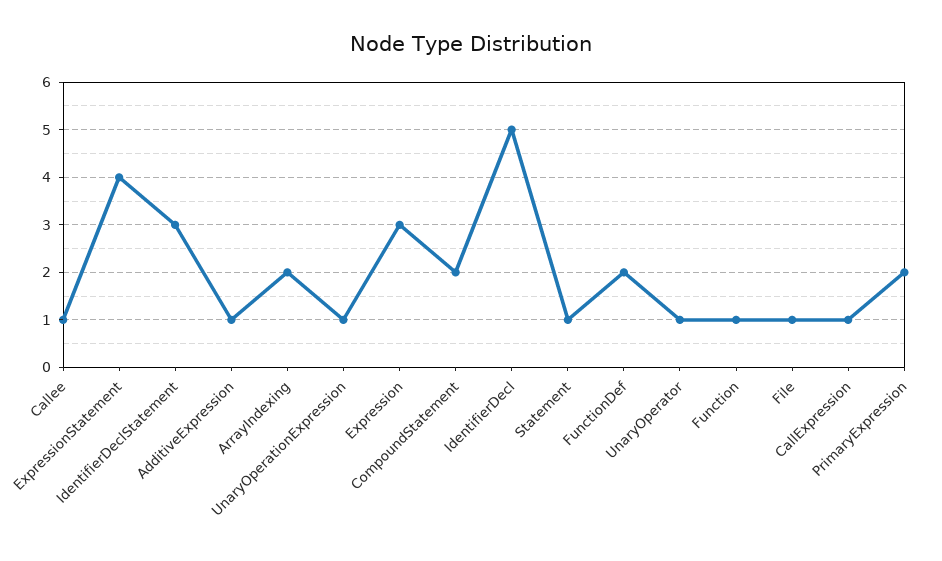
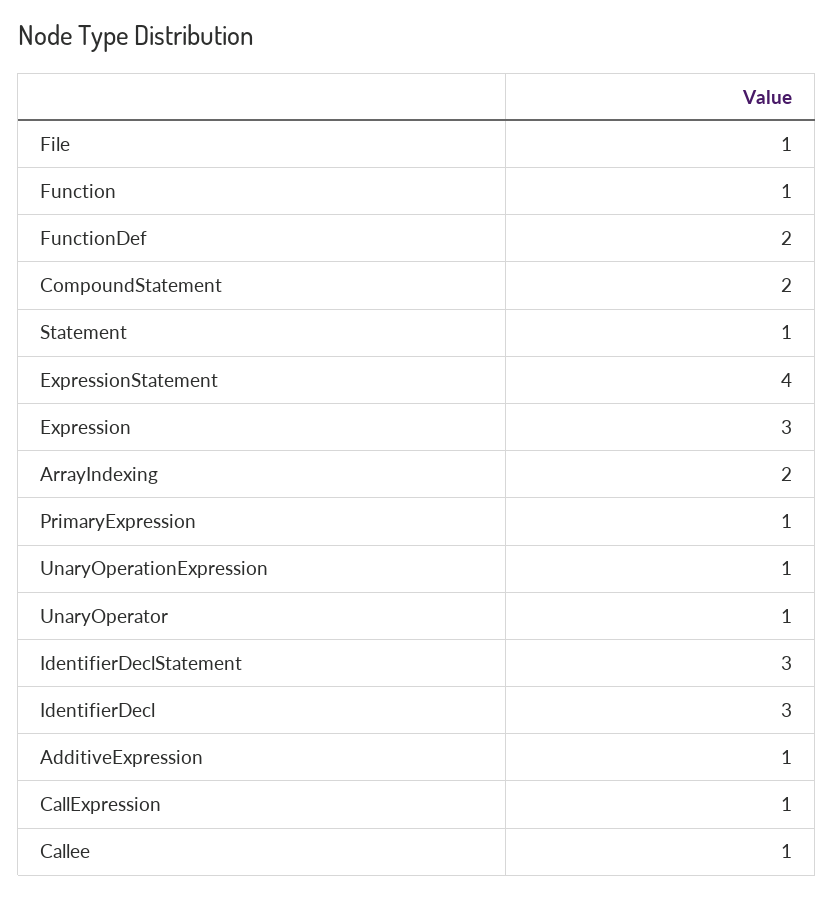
IdentifierDecl: 5 -> 3
PrimaryExpression: 2 -> 1

